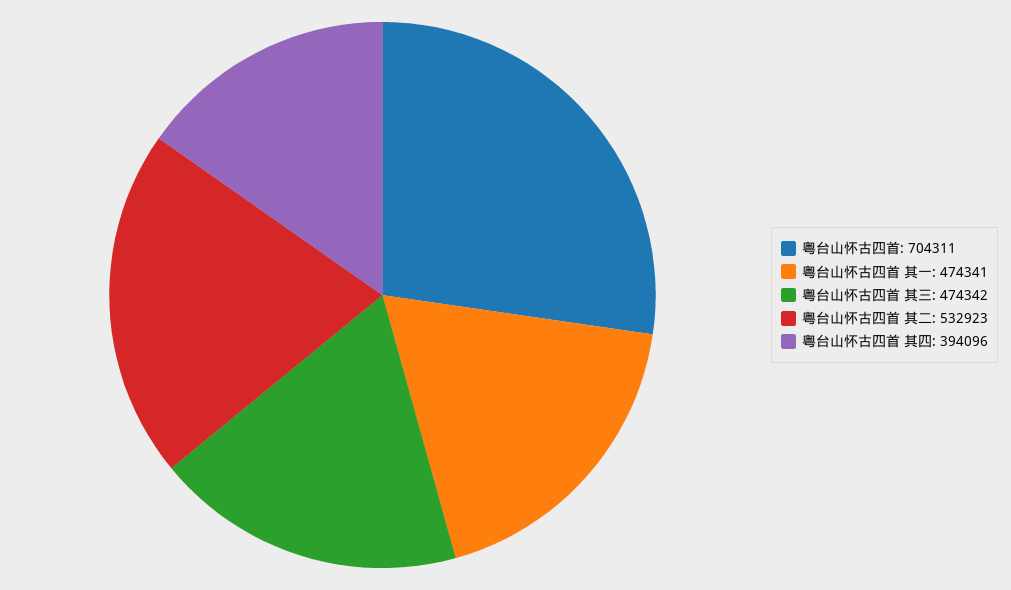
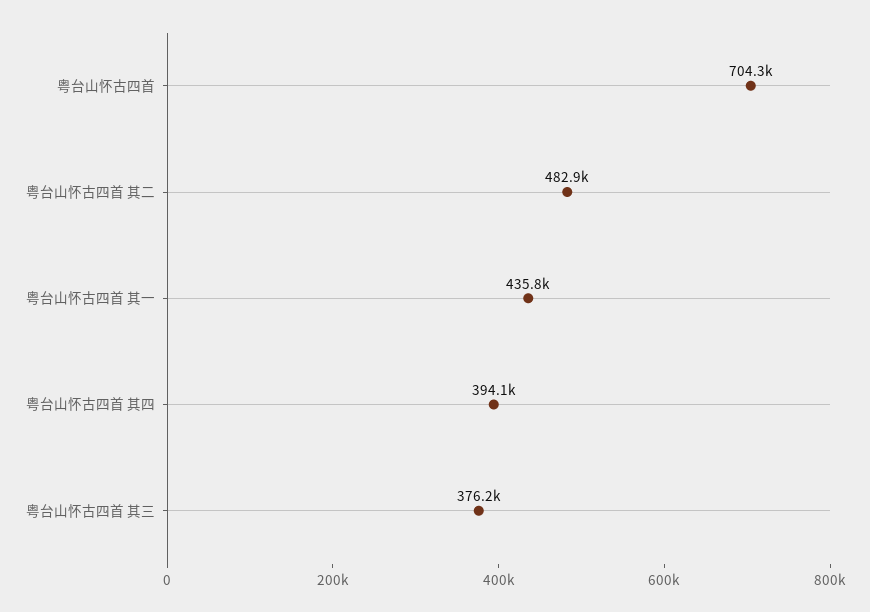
粤台山怀古四首 其一: 474341 -> 435800
粤台山怀古四首 其三: 474342 -> 376200
粤台山怀古四首 其二: 532923 -> 482900

